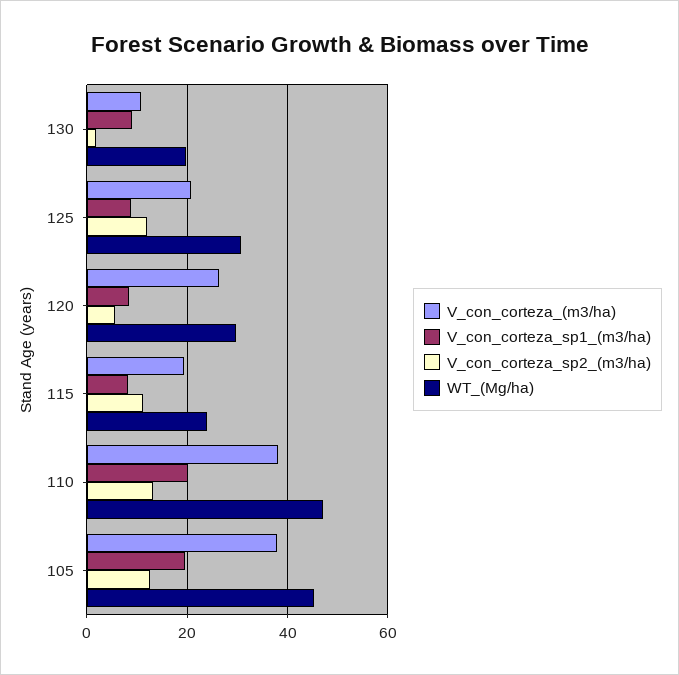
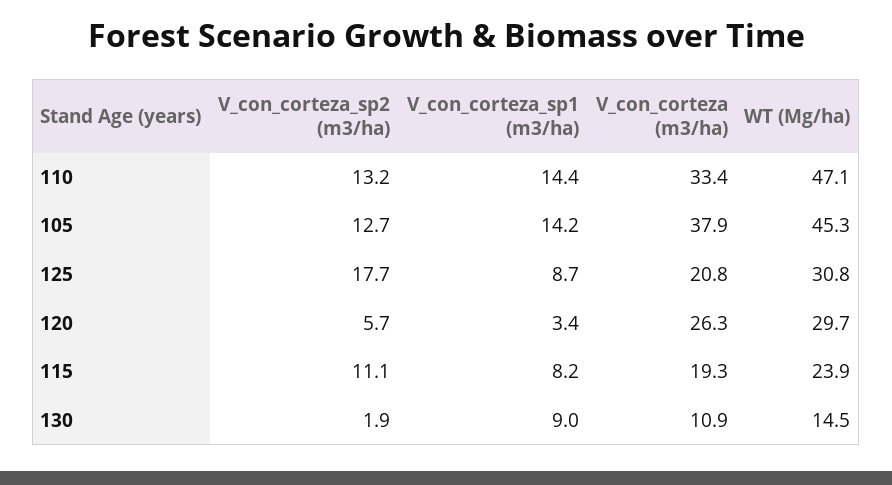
WT_(Mg/ha), 130: 20 -> 14.5
V_con_corteza_sp2_(m3/ha), 125: 12 -> 17.7
V_con_corteza_sp1_(m3/ha), 120: 8 -> 3.4
V_con_corteza_(m3/ha), 110: 38 -> 33.4
V_con_corteza_sp1_(m3/ha), 110: 20 -> 14.4
V_con_corteza_sp1_(m3/ha), 105: 20 -> 14.2

